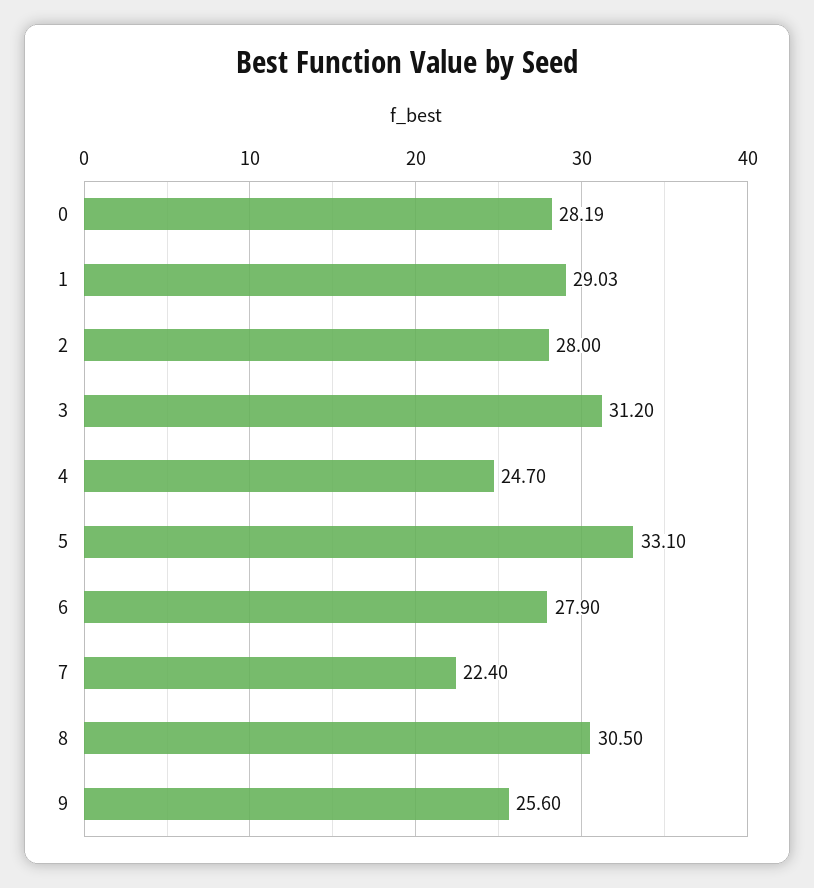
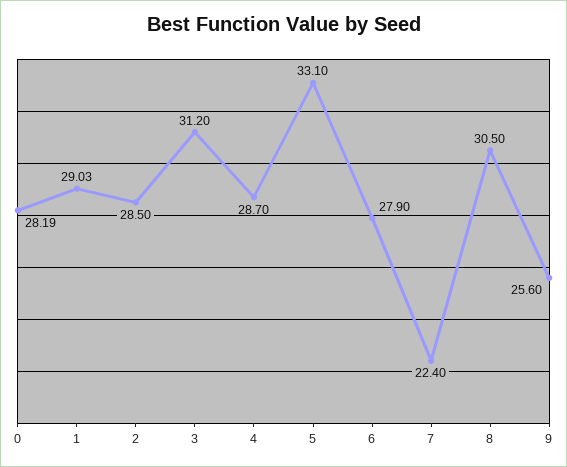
2: 28 -> 28.5
4: 24.7 -> 28.7

